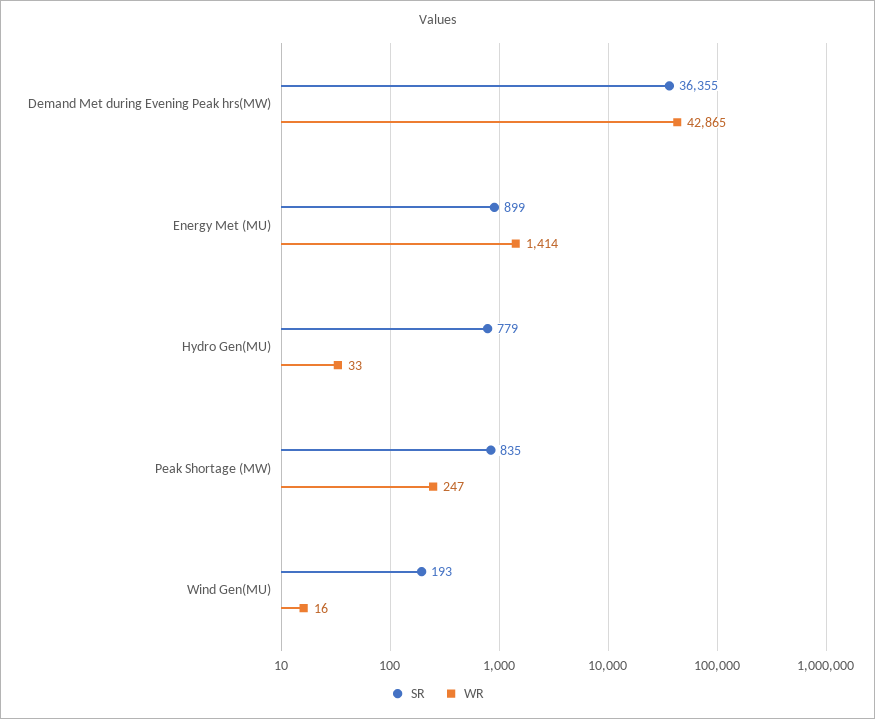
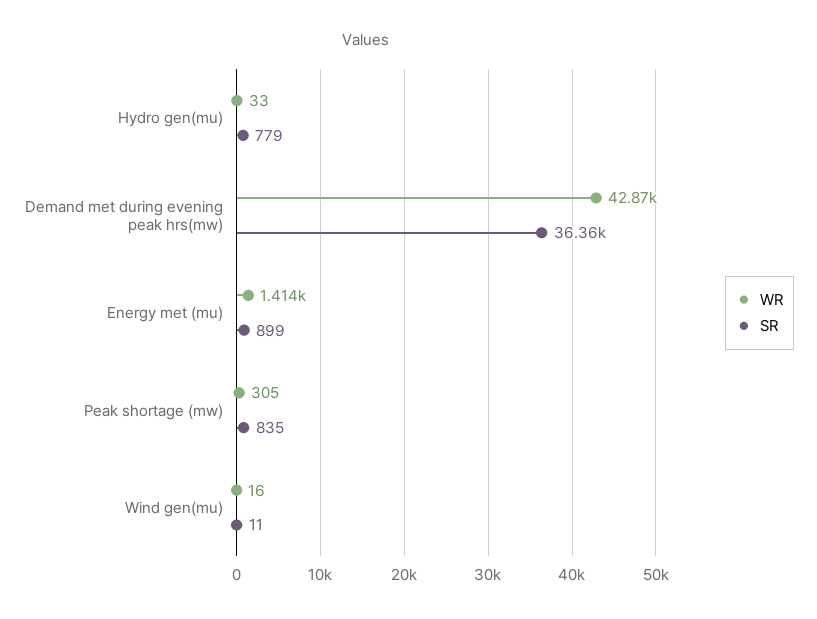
WR, Peak Shortage (MW): 247 -> 305
SR, Wind Gen(MU): 193 -> 11

